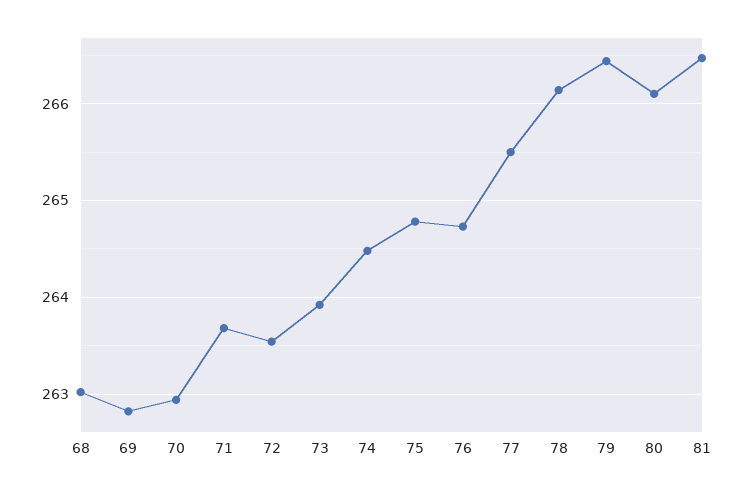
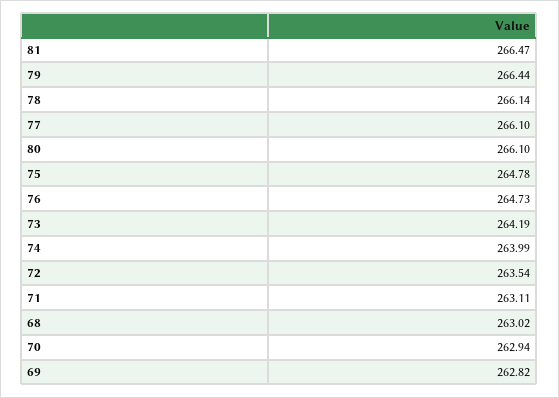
71: 263.7 -> 263.11
73: 263.9 -> 264.19
74: 264.5 -> 263.99
77: 265.5 -> 266.1

